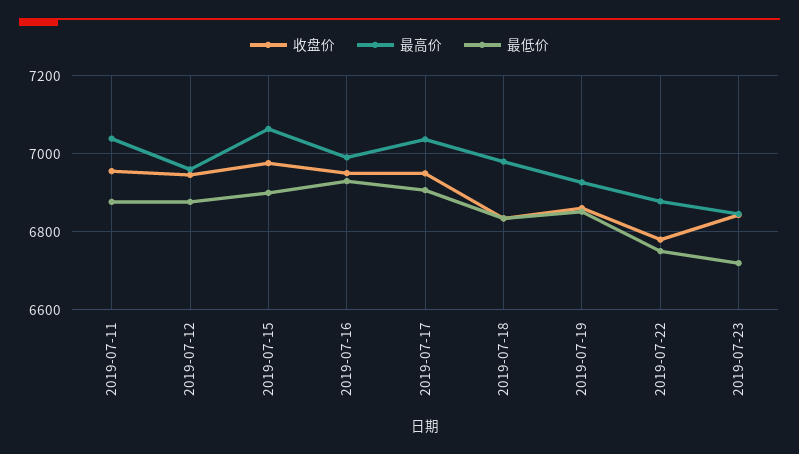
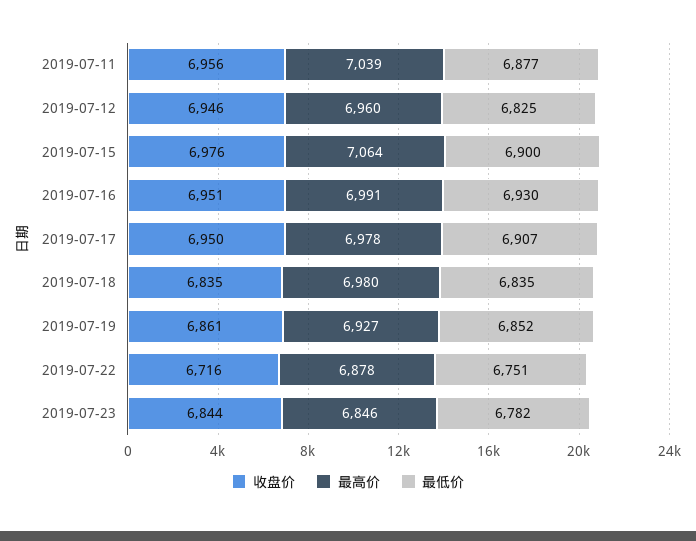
最低价, 2019-07-12: 6880 -> 6825
最高价, 2019-07-17: 7040 -> 6978
收盘价, 2019-07-22: 6780 -> 6716
最低价, 2019-07-23: 6720 -> 6782

